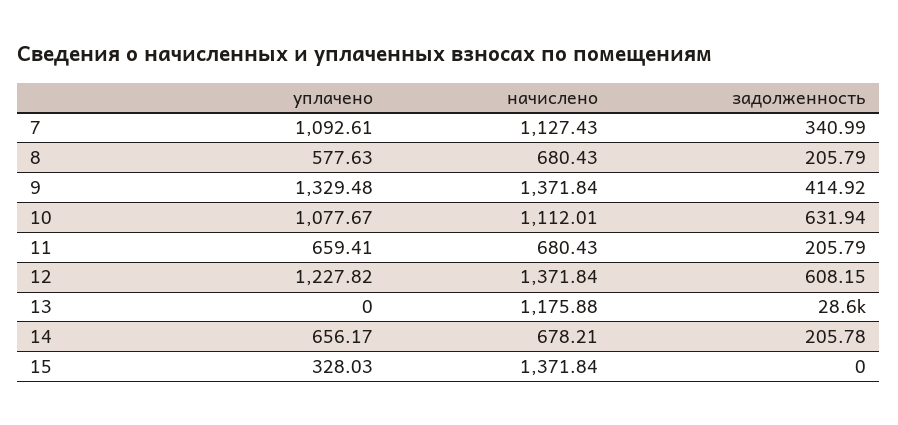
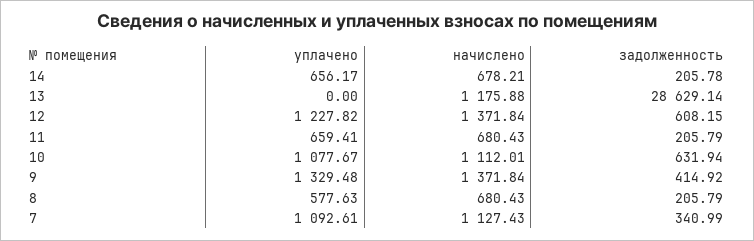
уплачено, 15: 328.03 -> none
начислено, 15: 1371.84 -> none
задолженность, 15: 0 -> none

